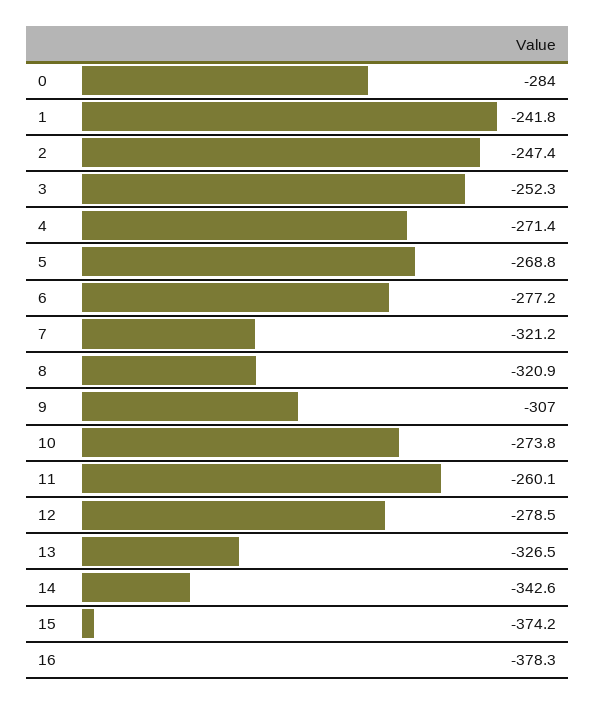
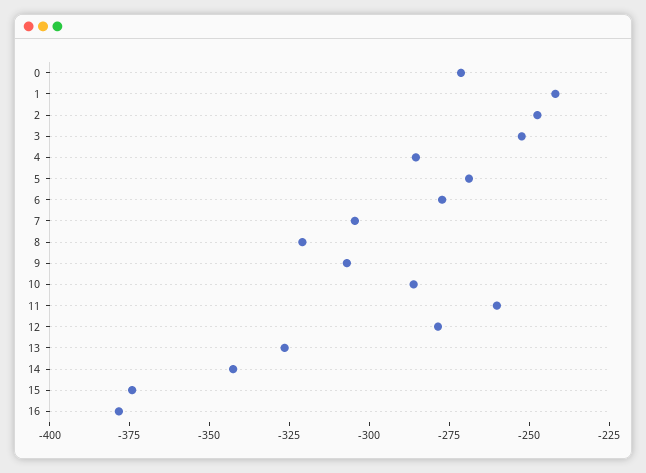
0: -284 -> -270
4: -271.4 -> -285
7: -321.2 -> -305
10: -273.8 -> -285

